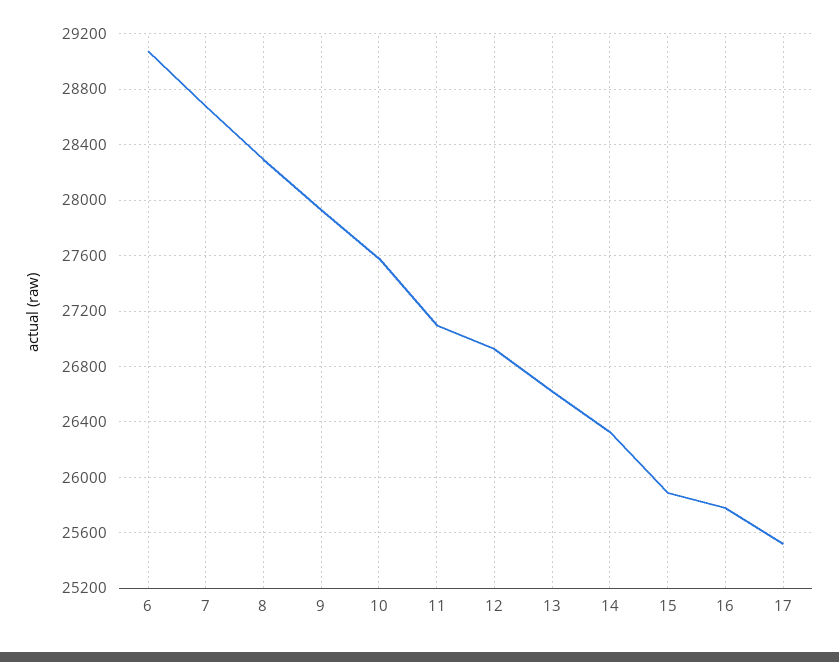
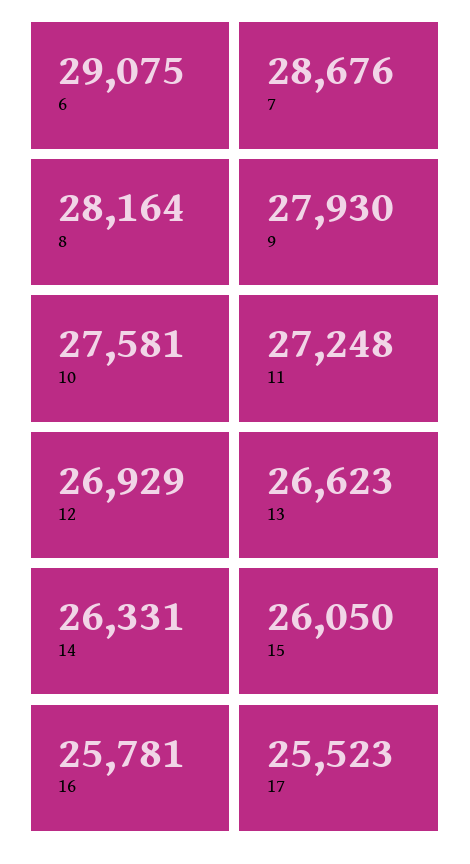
8: 28300 -> 28164
11: 27100 -> 27248
15: 25900 -> 26050

